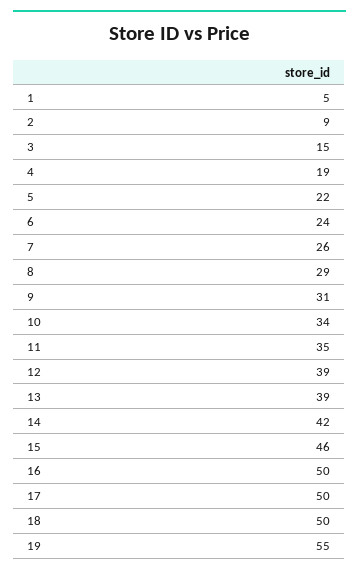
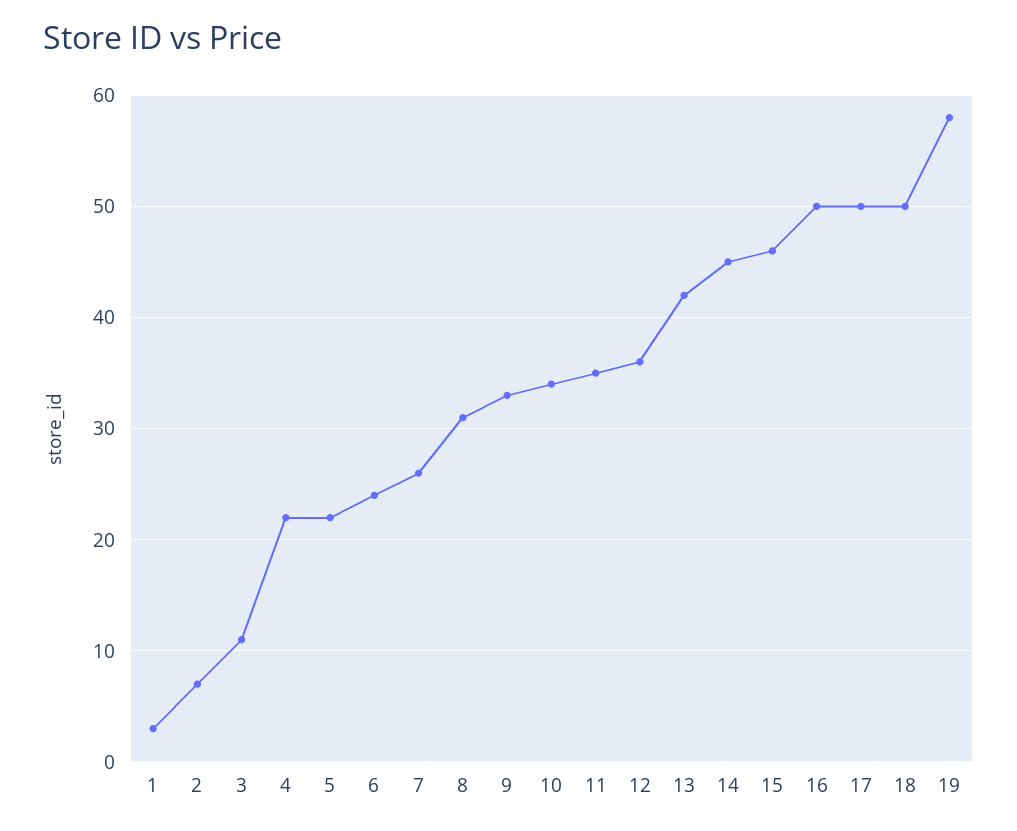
1: 5 -> 3
2: 9 -> 7
3: 15 -> 11
4: 19 -> 22
8: 29 -> 31
9: 31 -> 33
12: 39 -> 36
13: 39 -> 42
14: 42 -> 45
19: 55 -> 58

